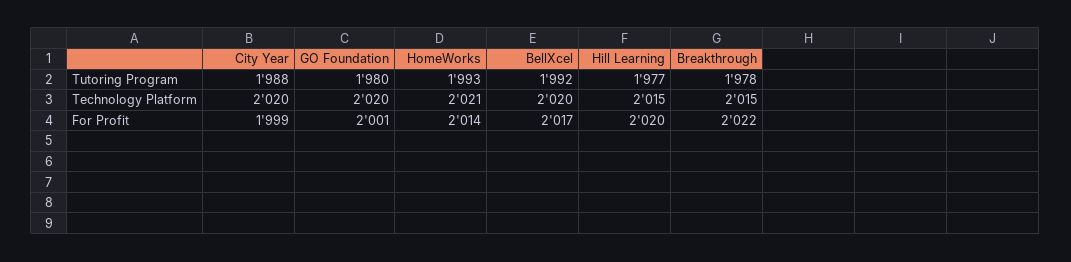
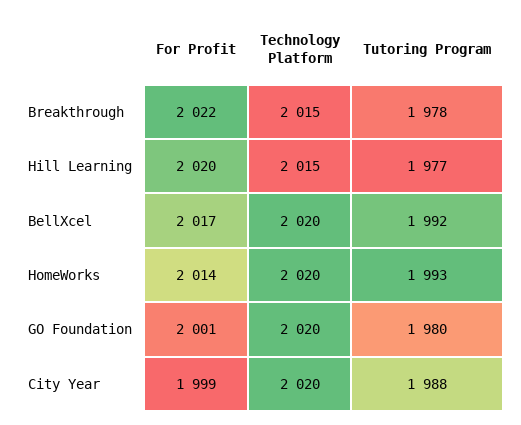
HomeWorks, Technology Platform: 2021 -> 2020

